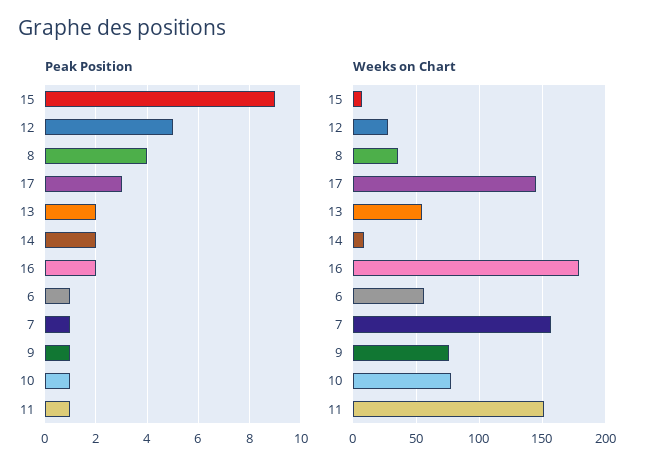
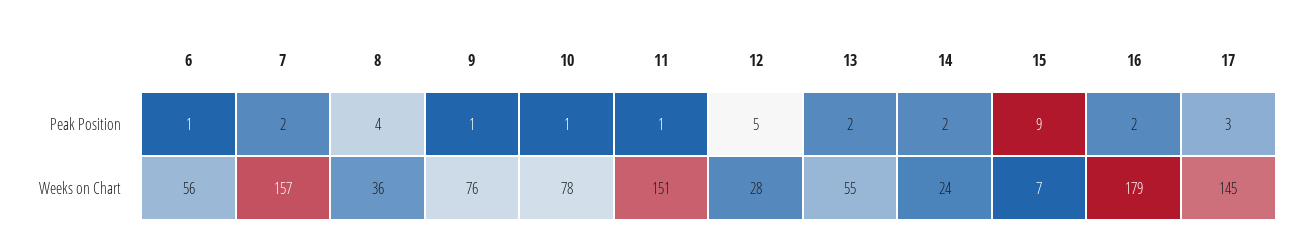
Peak Position, 7: 1 -> 2
Weeks on Chart, 14: 10 -> 24

